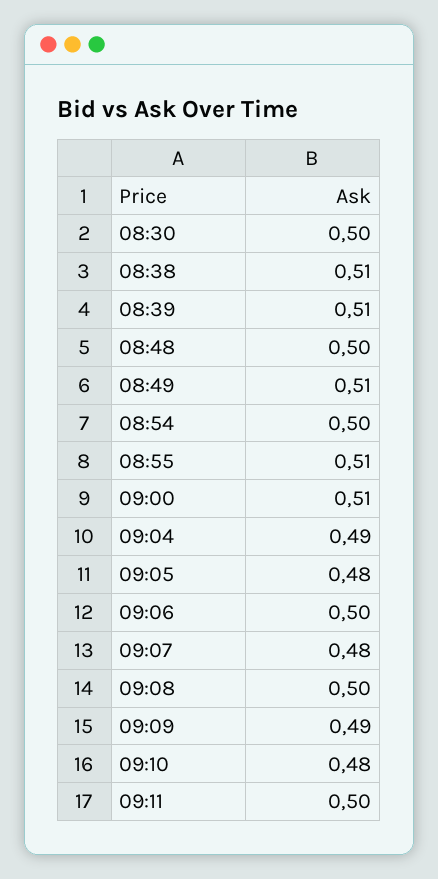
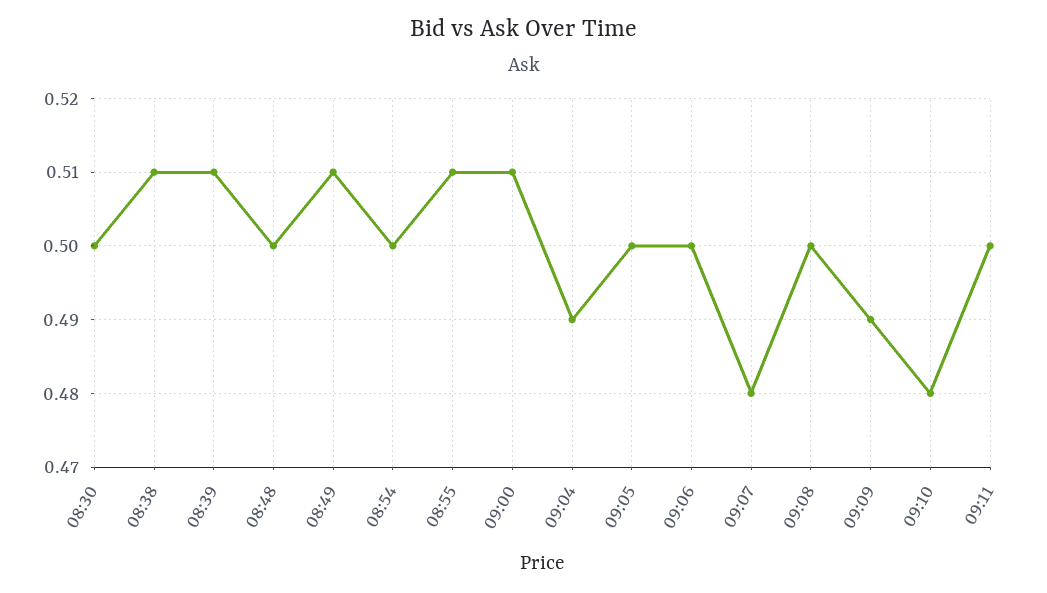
09:05: 0.48 -> 0.5

